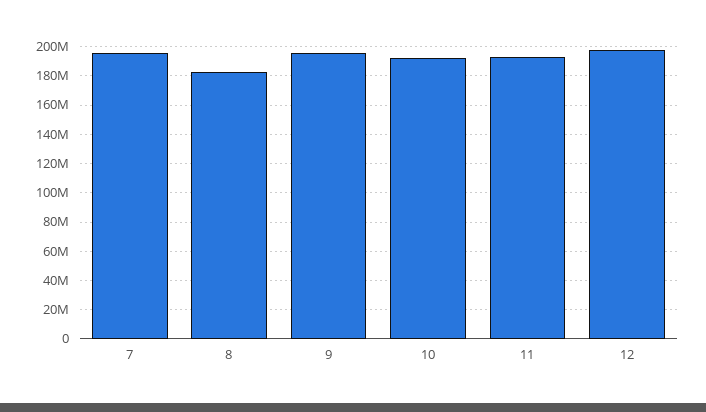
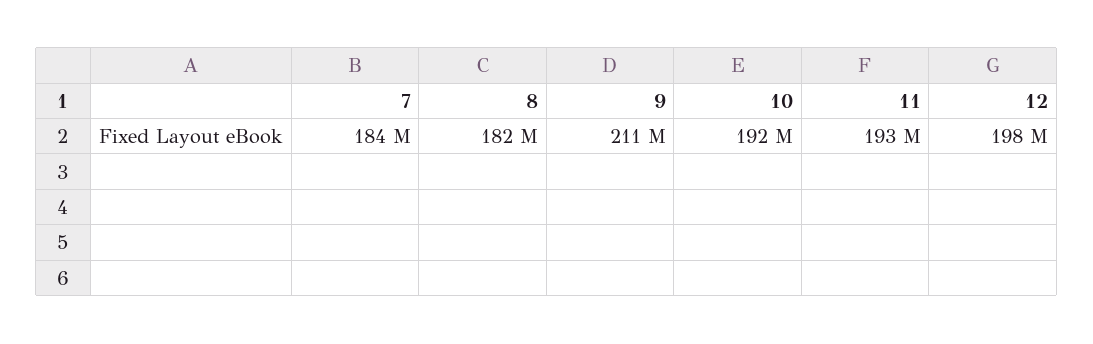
7: 195000000 -> 184000000
9: 195000000 -> 211000000

